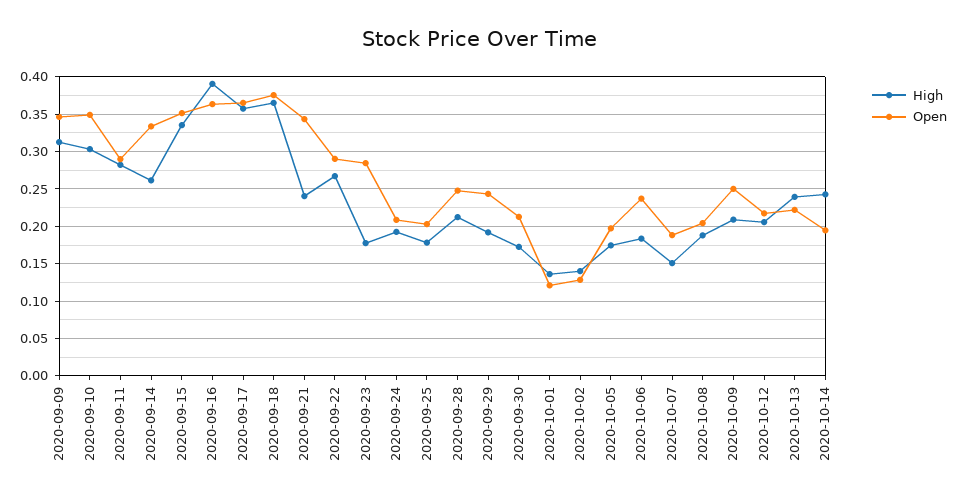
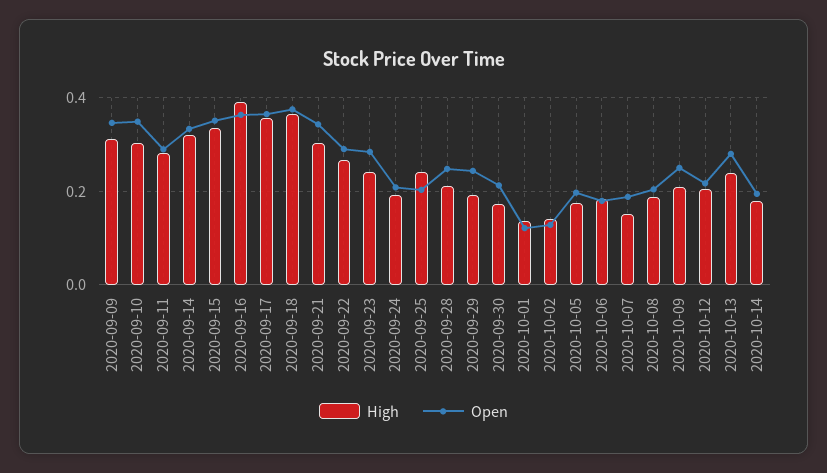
High, 2020-09-14: 0.26 -> 0.32
High, 2020-09-21: 0.24 -> 0.3
High, 2020-09-23: 0.18 -> 0.24
High, 2020-09-25: 0.18 -> 0.24
Open, 2020-10-06: 0.24 -> 0.18
Open, 2020-10-13: 0.22 -> 0.28
High, 2020-10-14: 0.24 -> 0.18

